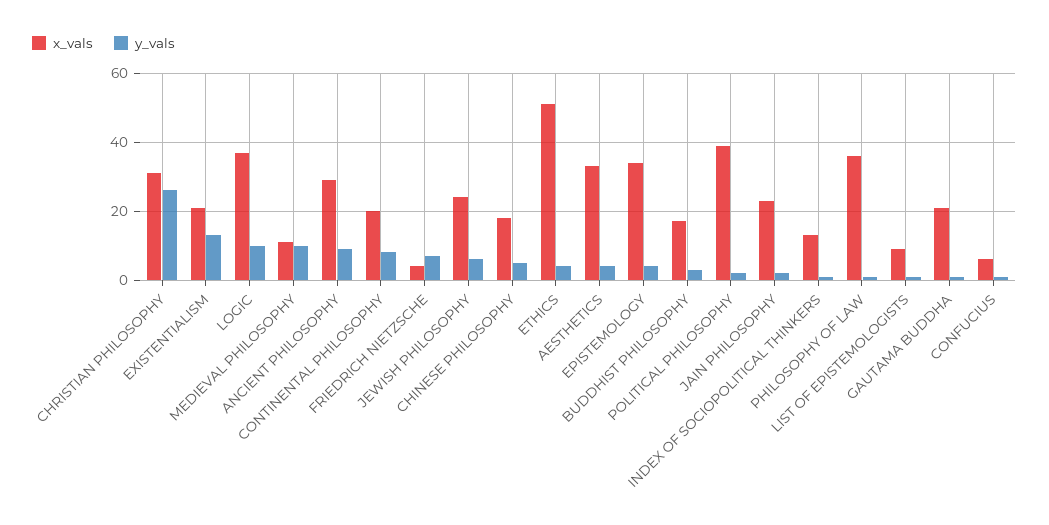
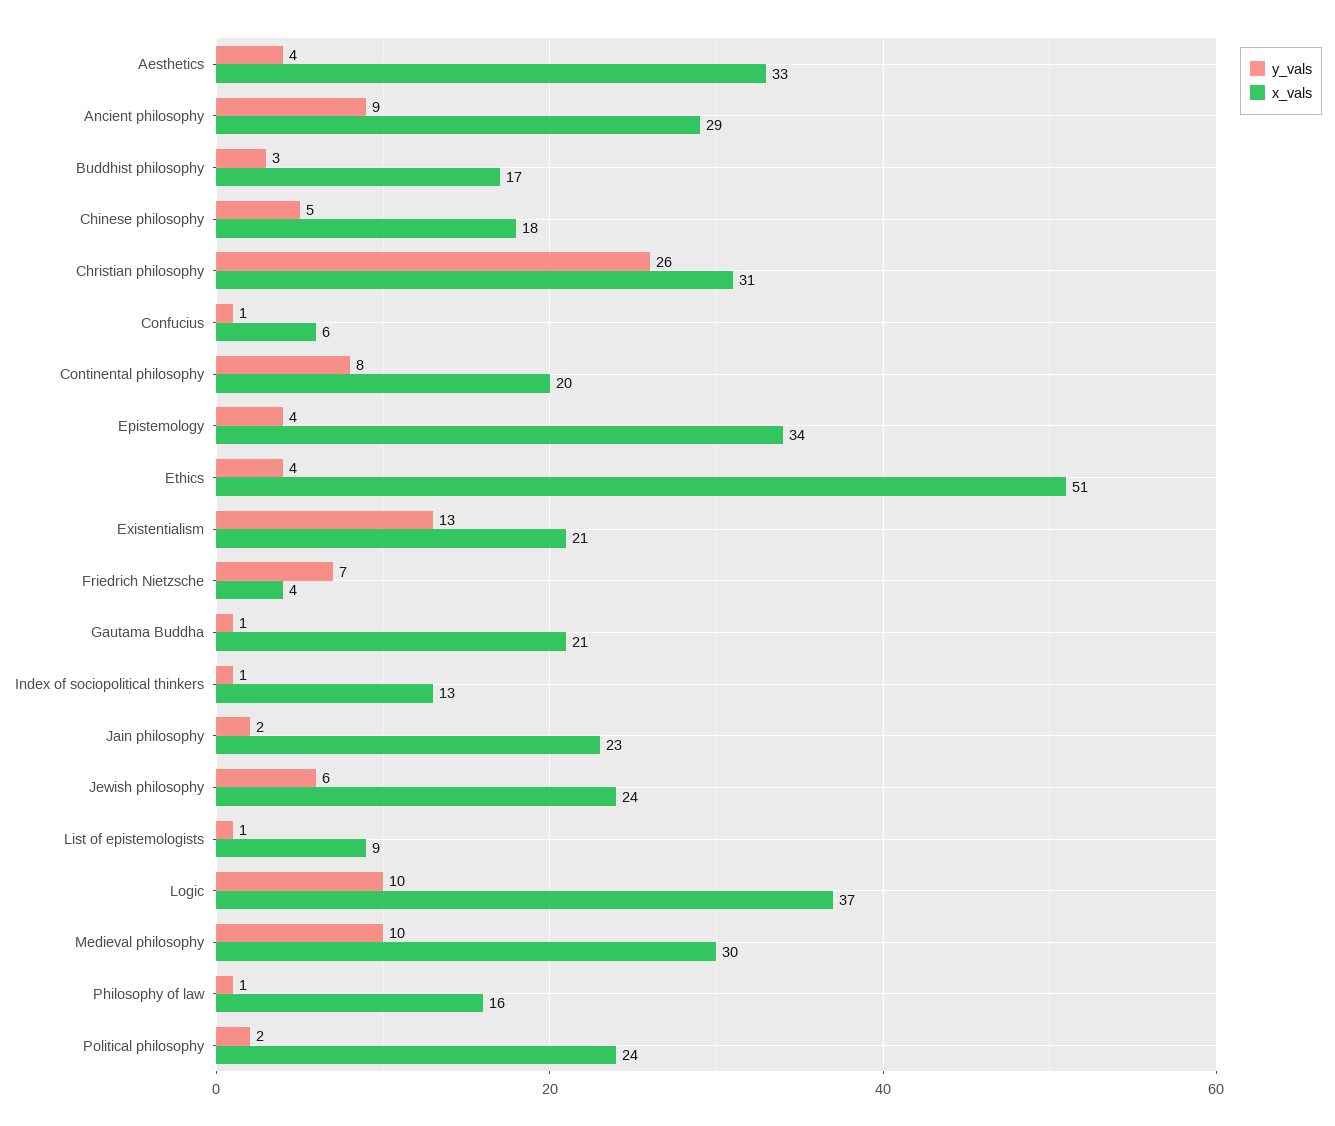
x_vals, MEDIEVAL PHILOSOPHY: 10 -> 30
x_vals, POLITICAL PHILOSOPHY: 40 -> 24
x_vals, PHILOSOPHY OF LAW: 35 -> 16

